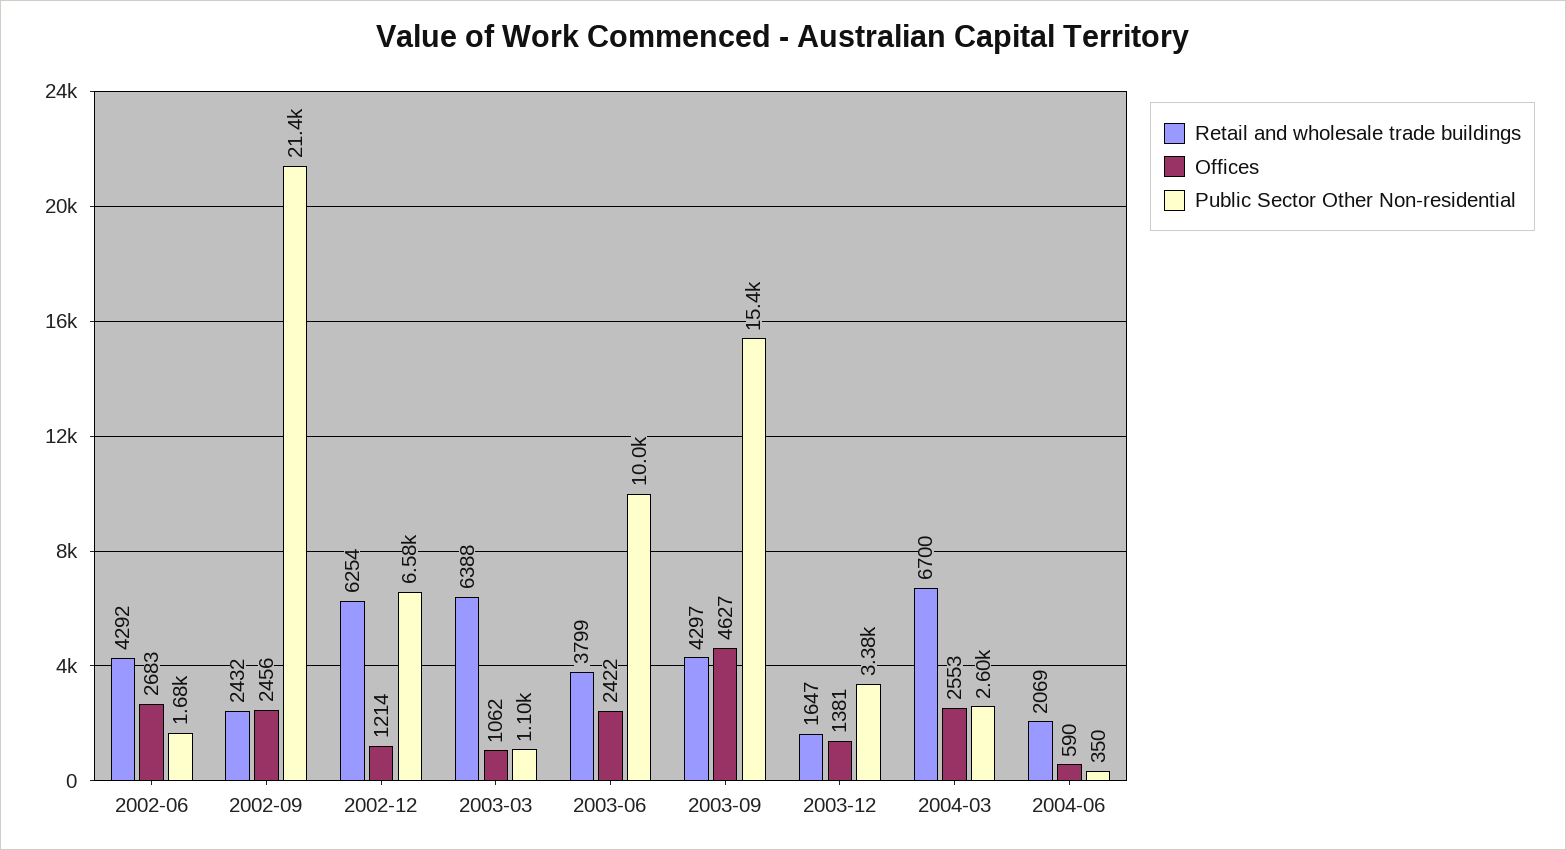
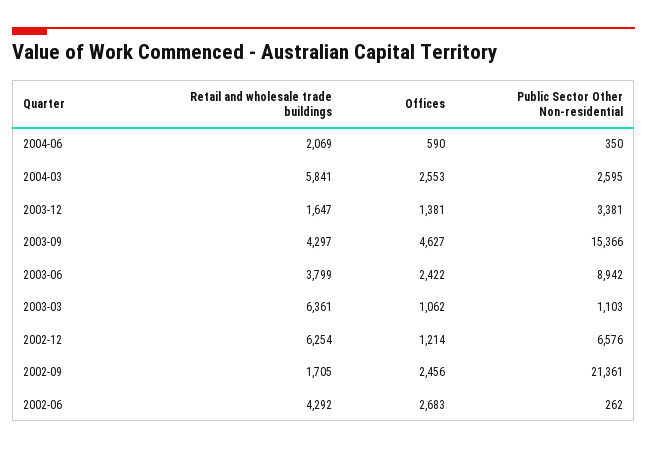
Public Sector Other Non-residential, 2002-06: 1680 -> 262
Retail and wholesale trade buildings, 2002-09: 2432 -> 1705
Retail and wholesale trade buildings, 2003-03: 6388 -> 6361
Public Sector Other Non-residential, 2003-06: 10000 -> 8942
Retail and wholesale trade buildings, 2004-03: 6700 -> 5841

